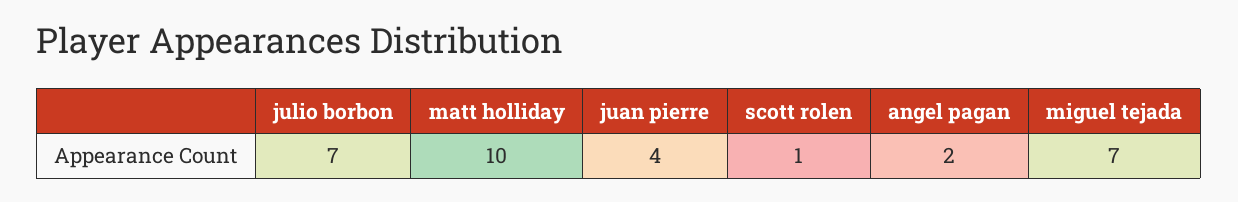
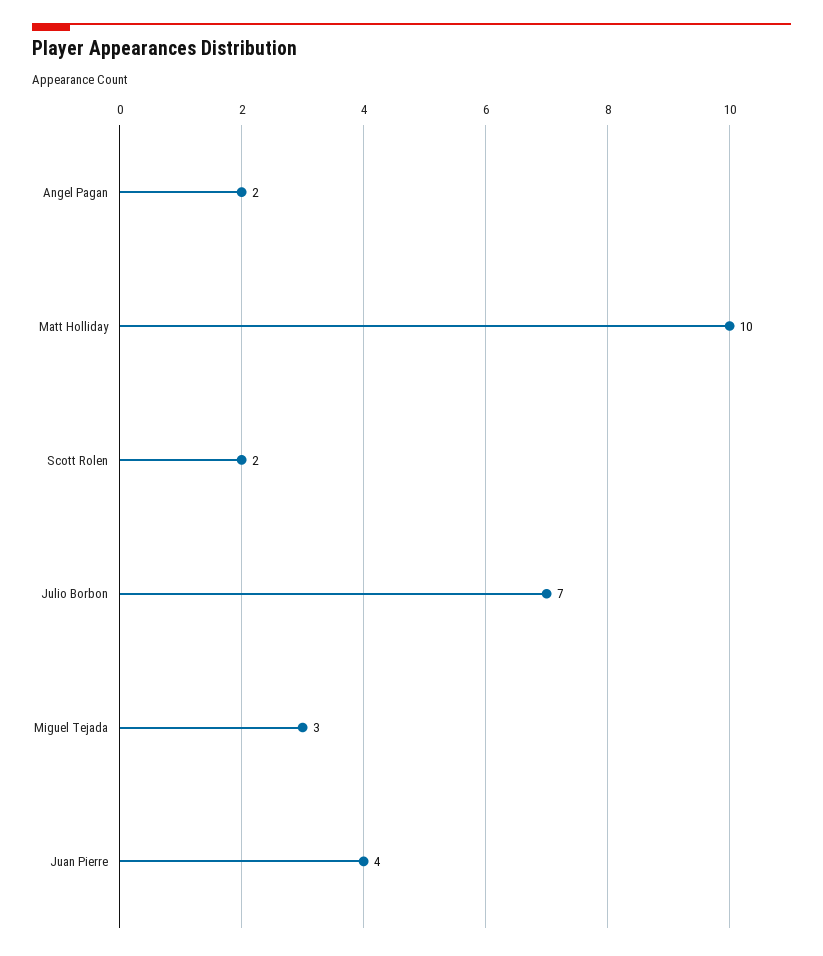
scott rolen: 1 -> 2
miguel tejada: 7 -> 3

